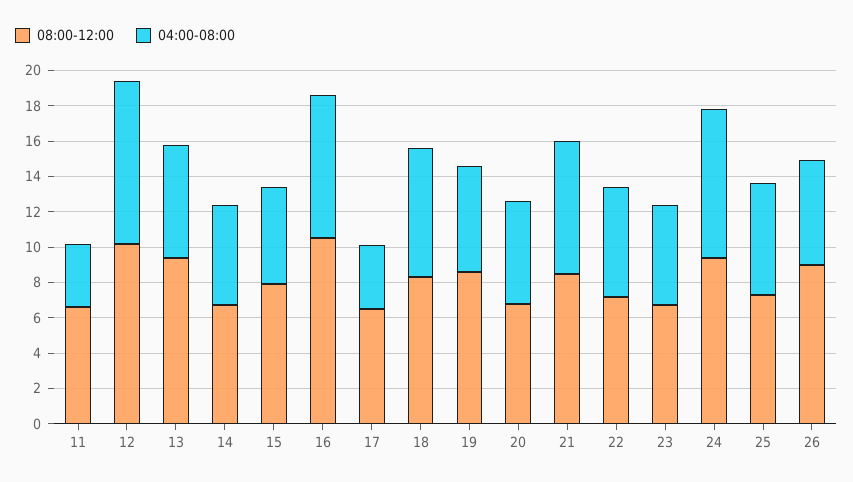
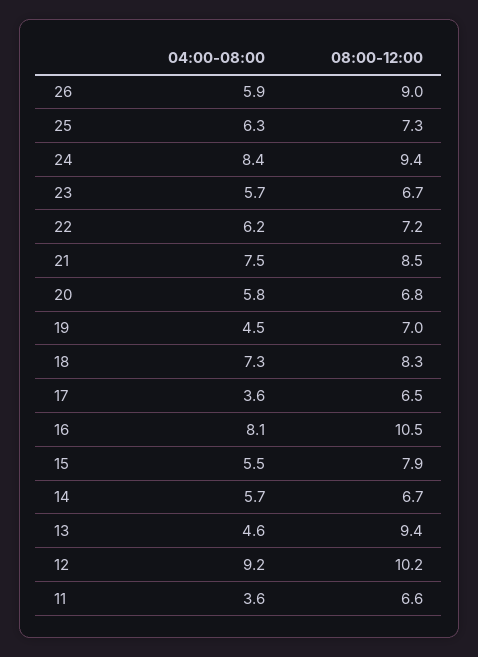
04:00-08:00, 13: 6.5 -> 4.6
08:00-12:00, 19: 8.5 -> 7
04:00-08:00, 19: 6 -> 4.5

